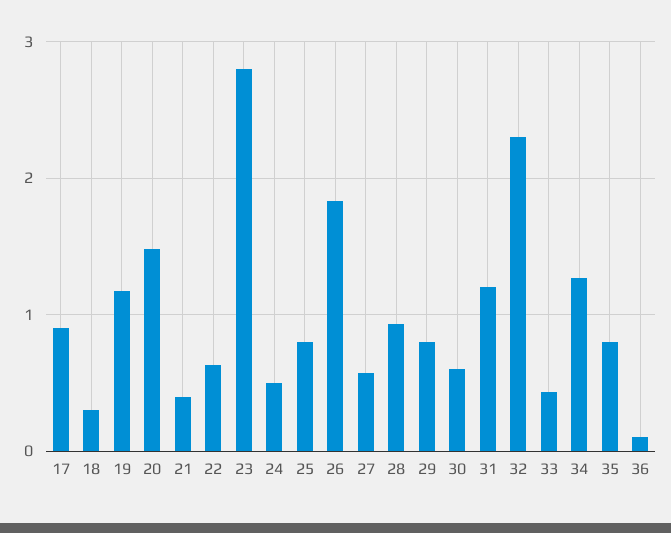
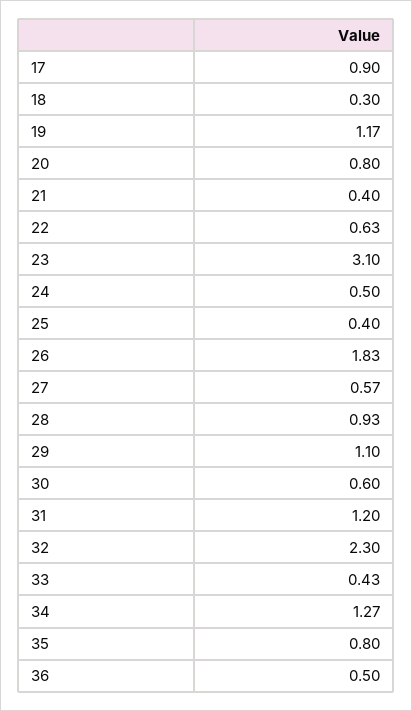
20: 1.5 -> 0.8
23: 2.8 -> 3.1
25: 0.8 -> 0.4
29: 0.8 -> 1.1
36: 0.1 -> 0.5

